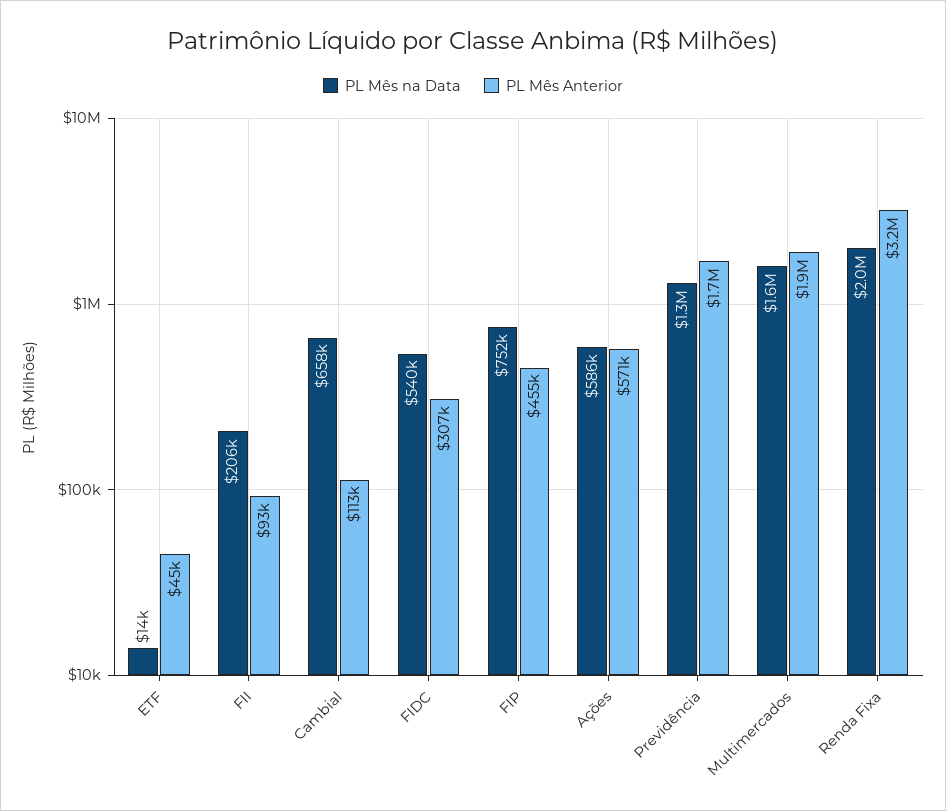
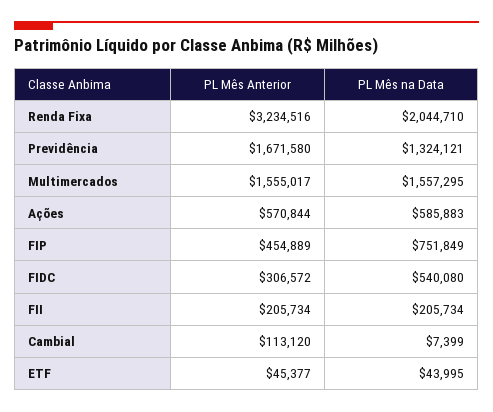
PL Mês na Data, ETF: 14000 -> 43995
PL Mês Anterior, FII: 93000 -> 205734
PL Mês na Data, Cambial: 658000 -> 7399
PL Mês Anterior, Multimercados: 1900000 -> 1555017

